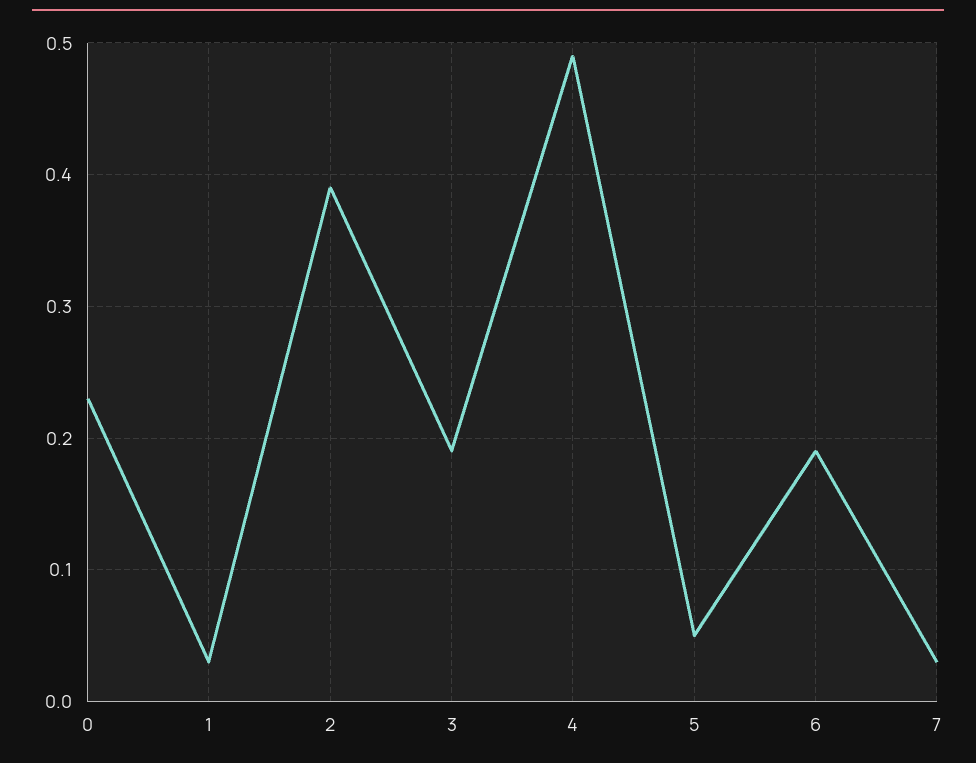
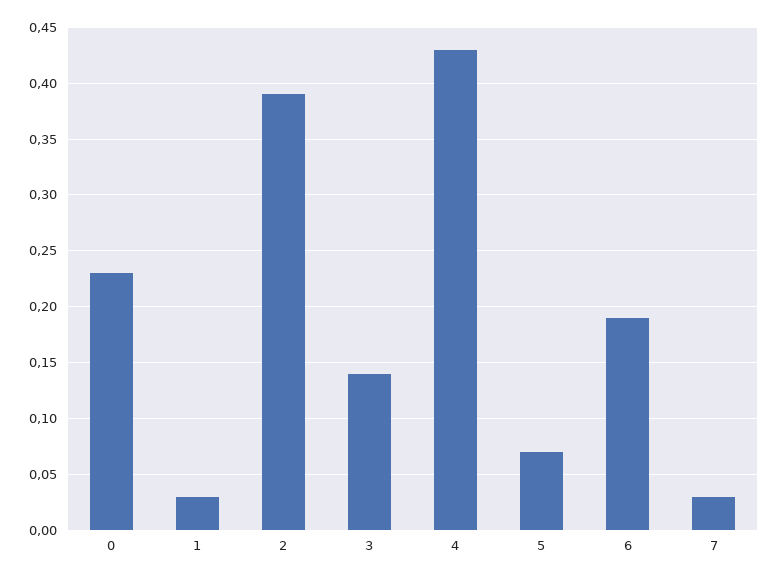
3: 0.19 -> 0.14
4: 0.49 -> 0.43
5: 0.05 -> 0.07

